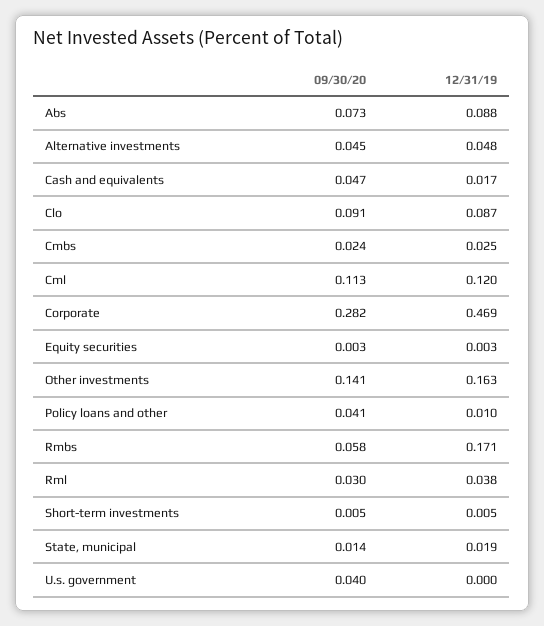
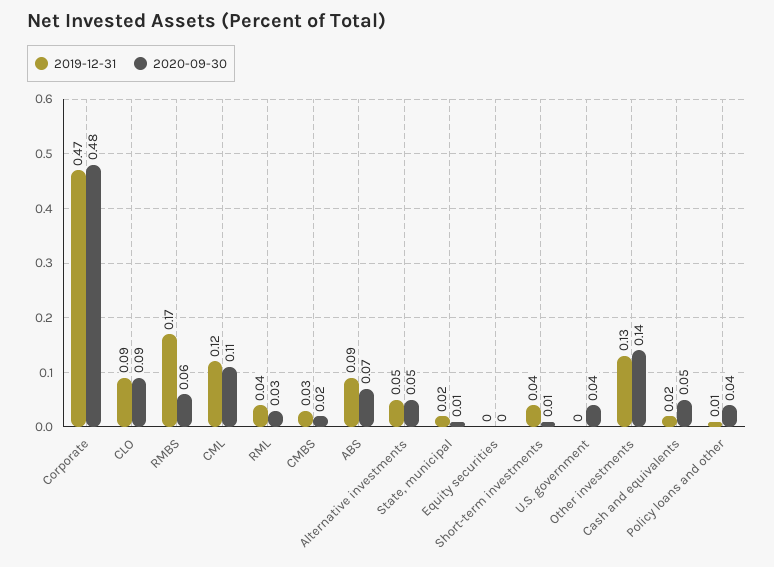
09/30/20, Corporate: 0.282 -> 0.48
12/31/19, Other investments: 0.163 -> 0.13
12/31/19, Short-term investments: 0.005 -> 0.04

